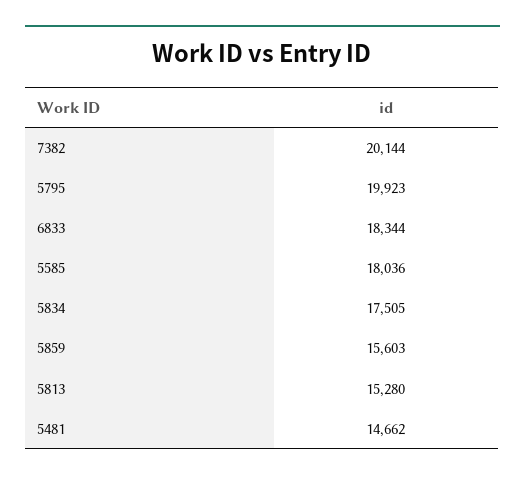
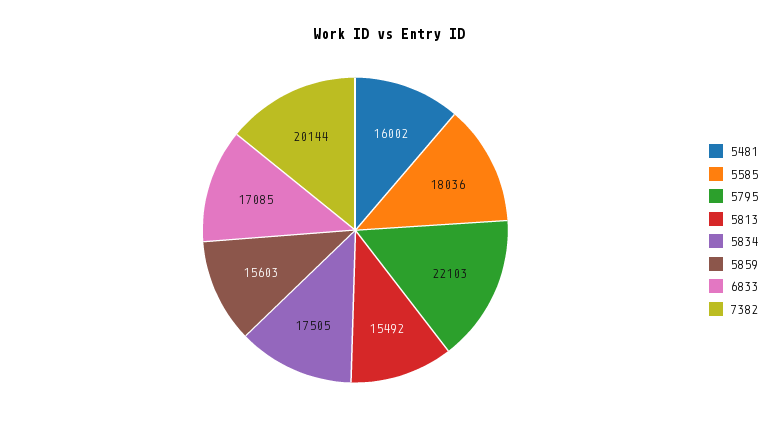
5795: 19923 -> 22103
6833: 18344 -> 17085
5813: 15280 -> 15492
5481: 14662 -> 16002

